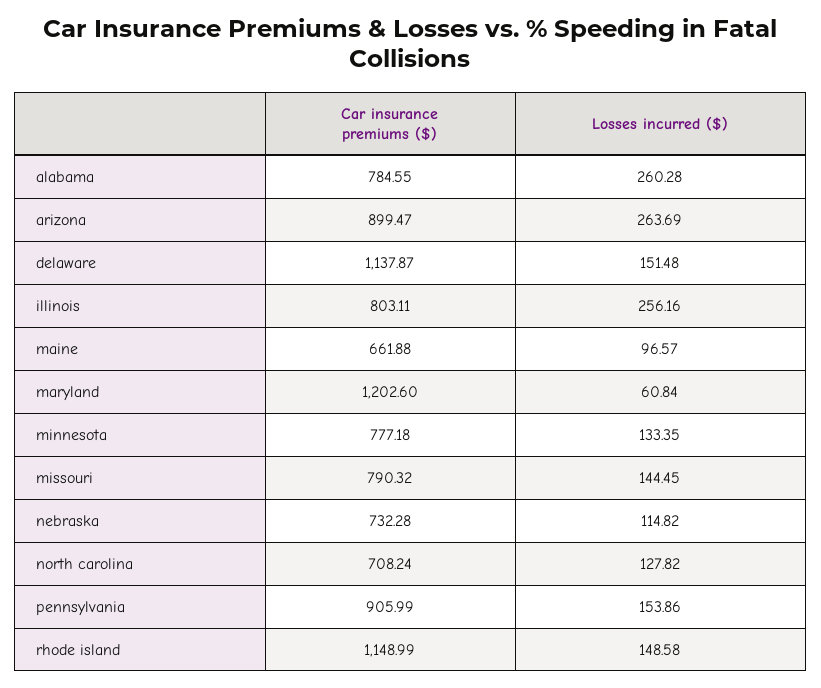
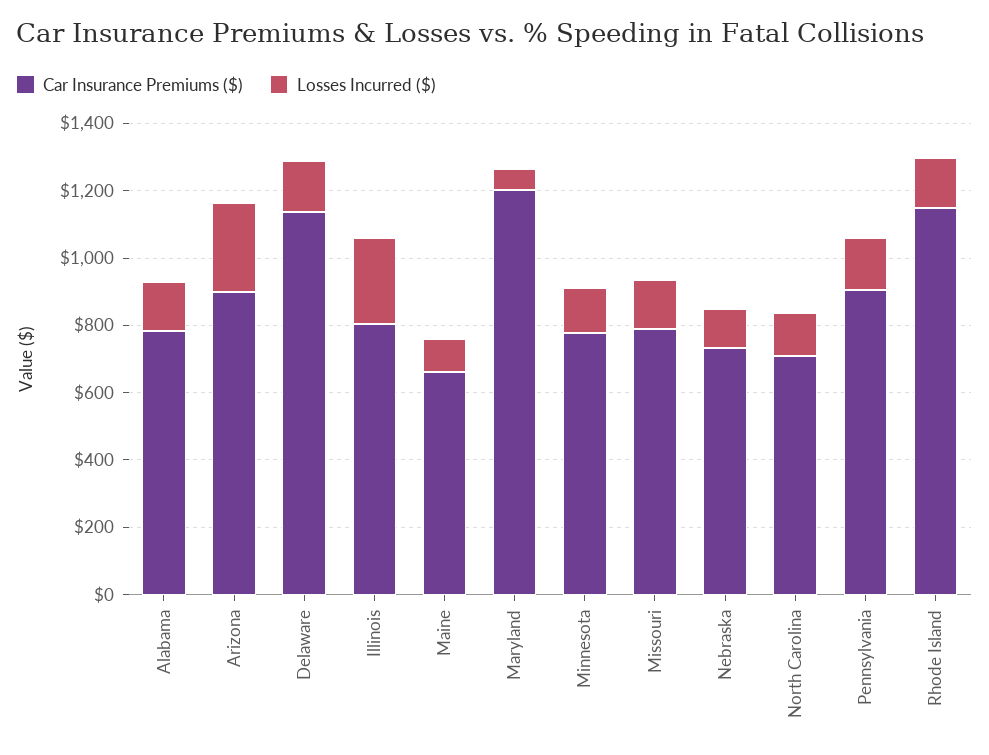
Losses incurred ($), alabama: 260.28 -> 150

